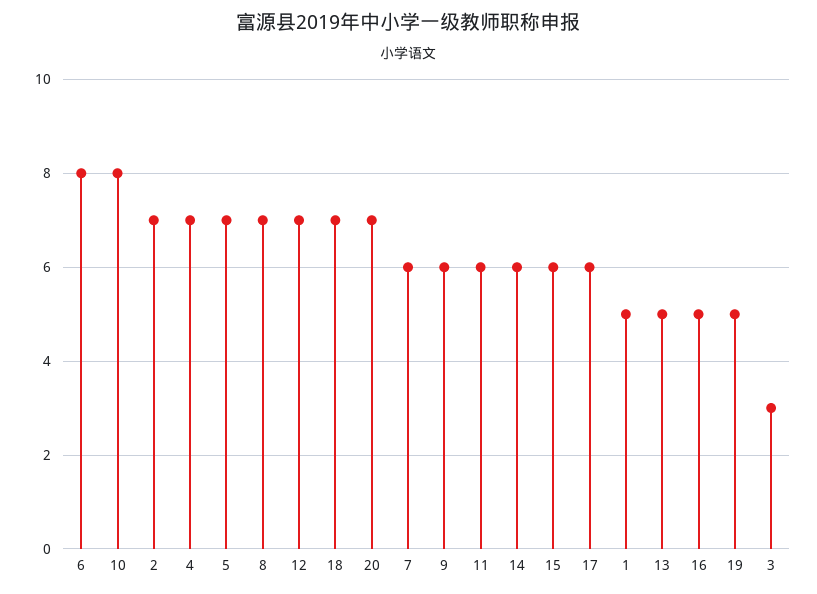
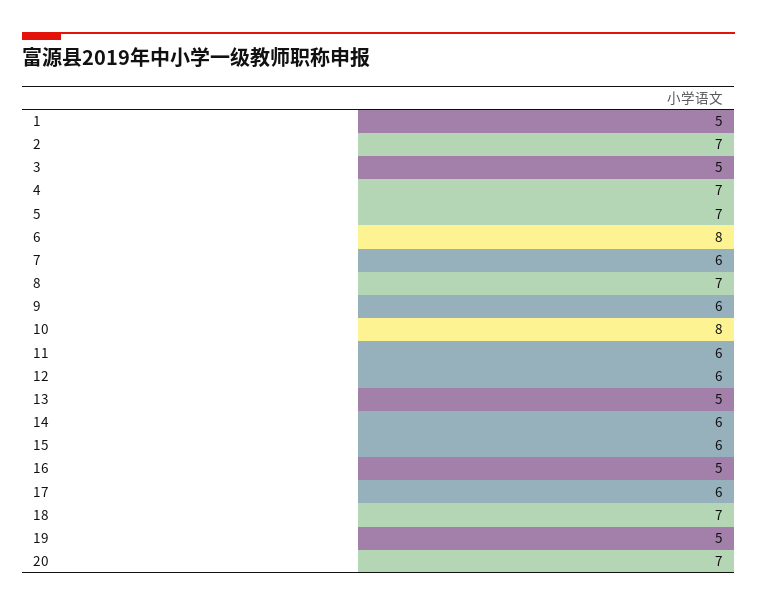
12: 7 -> 6
3: 3 -> 5

